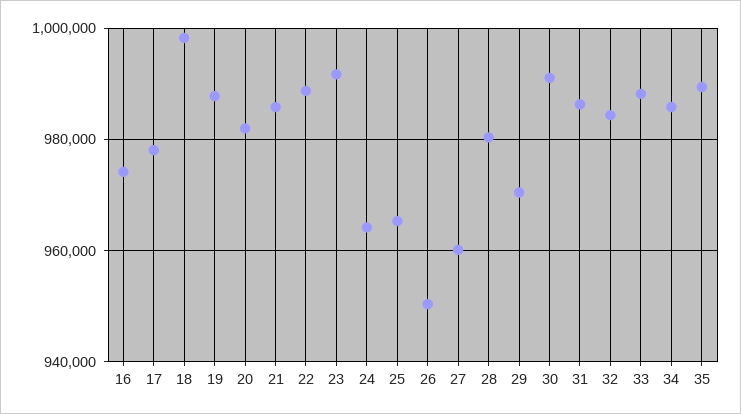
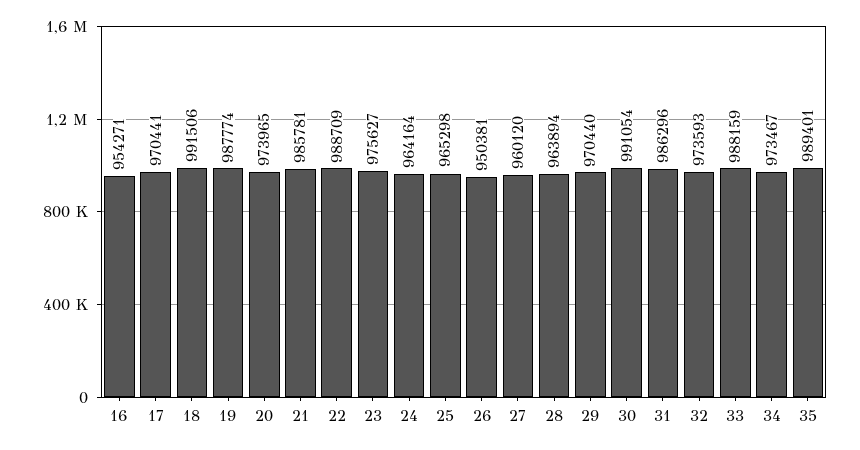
16: 974000 -> 954271
17: 978000 -> 970441
18: 998000 -> 991506
20: 982000 -> 973965
23: 992000 -> 975627
28: 980000 -> 963894
32: 984000 -> 973593
34: 986000 -> 973467

